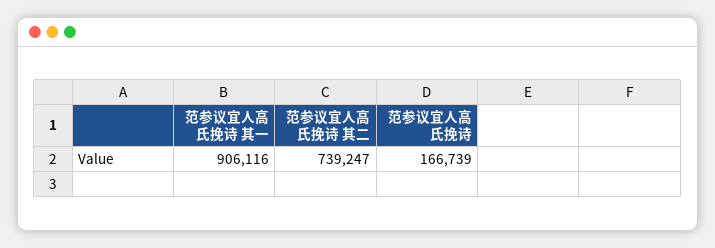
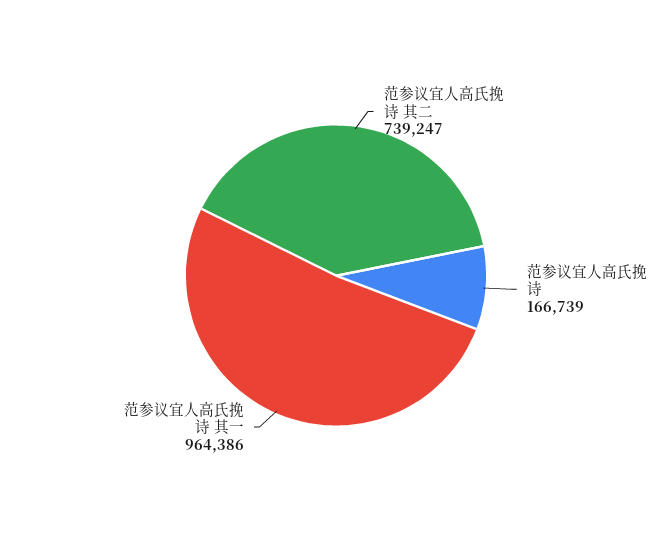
范参议宜人高氏挽诗 其一: 906116 -> 964386

